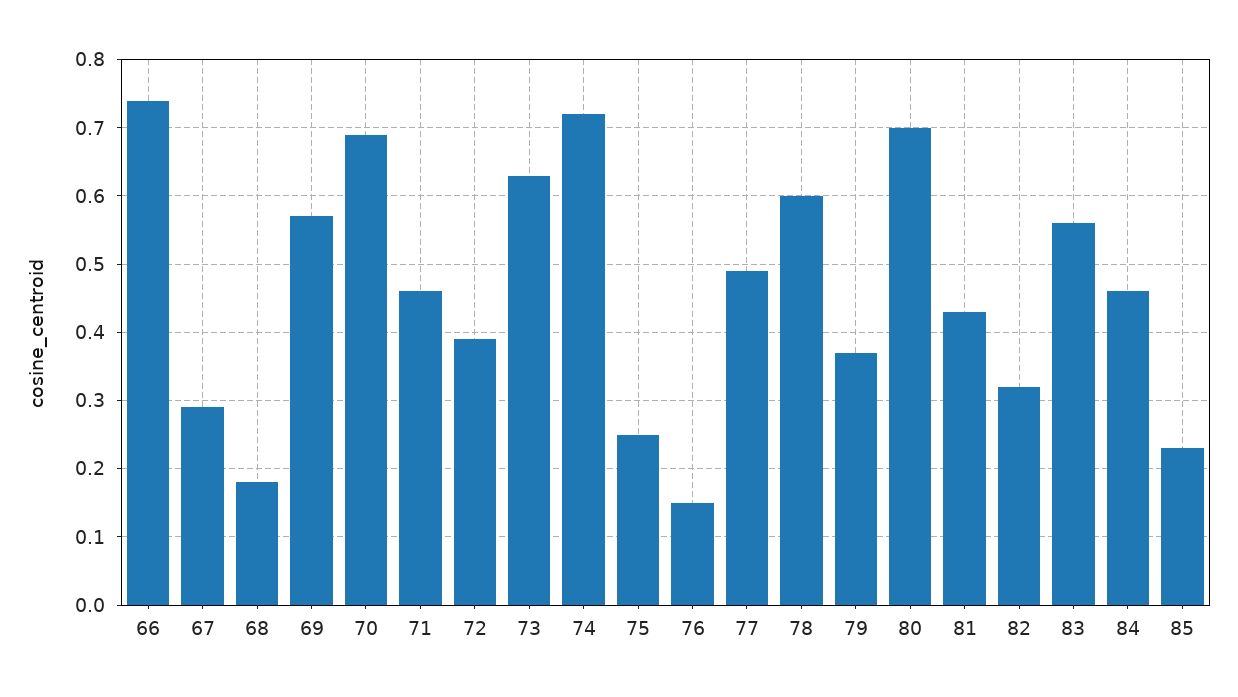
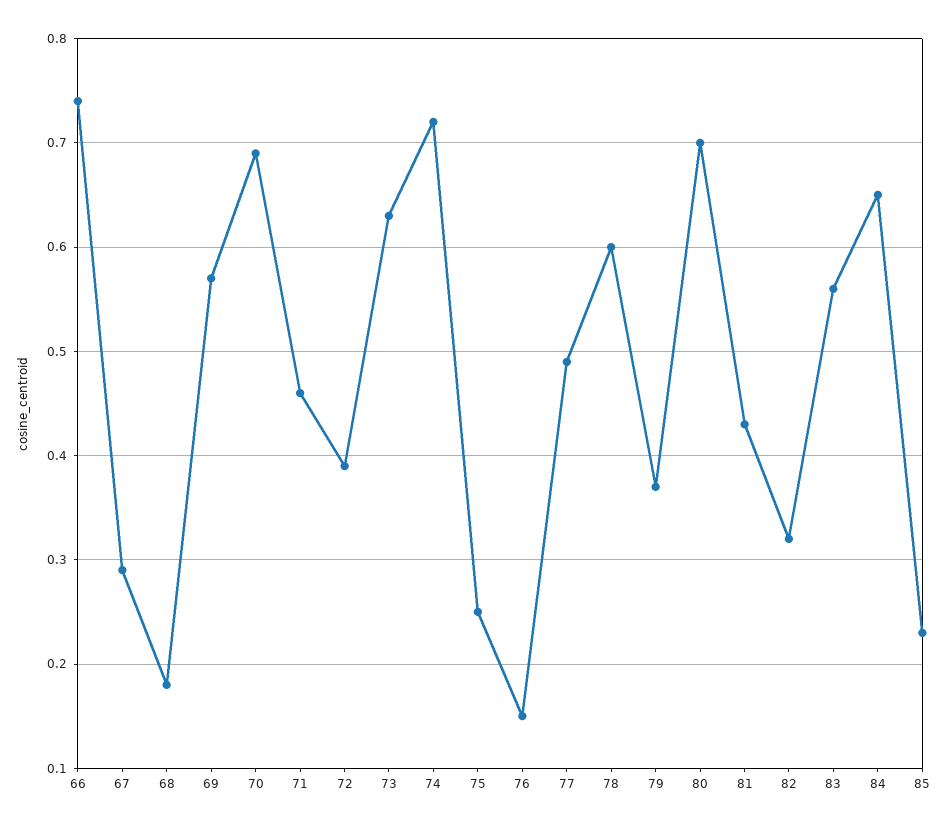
84: 0.46 -> 0.65

